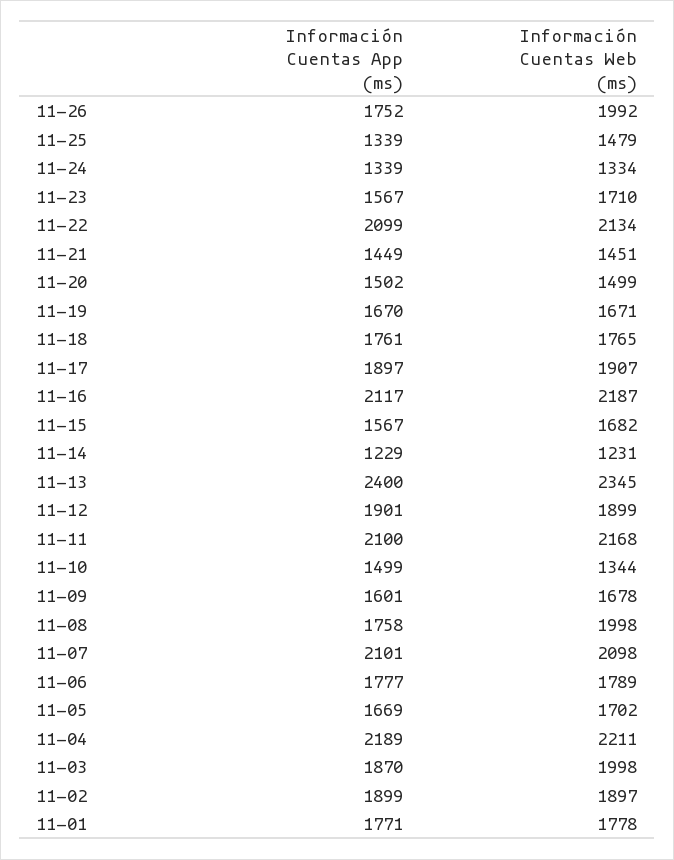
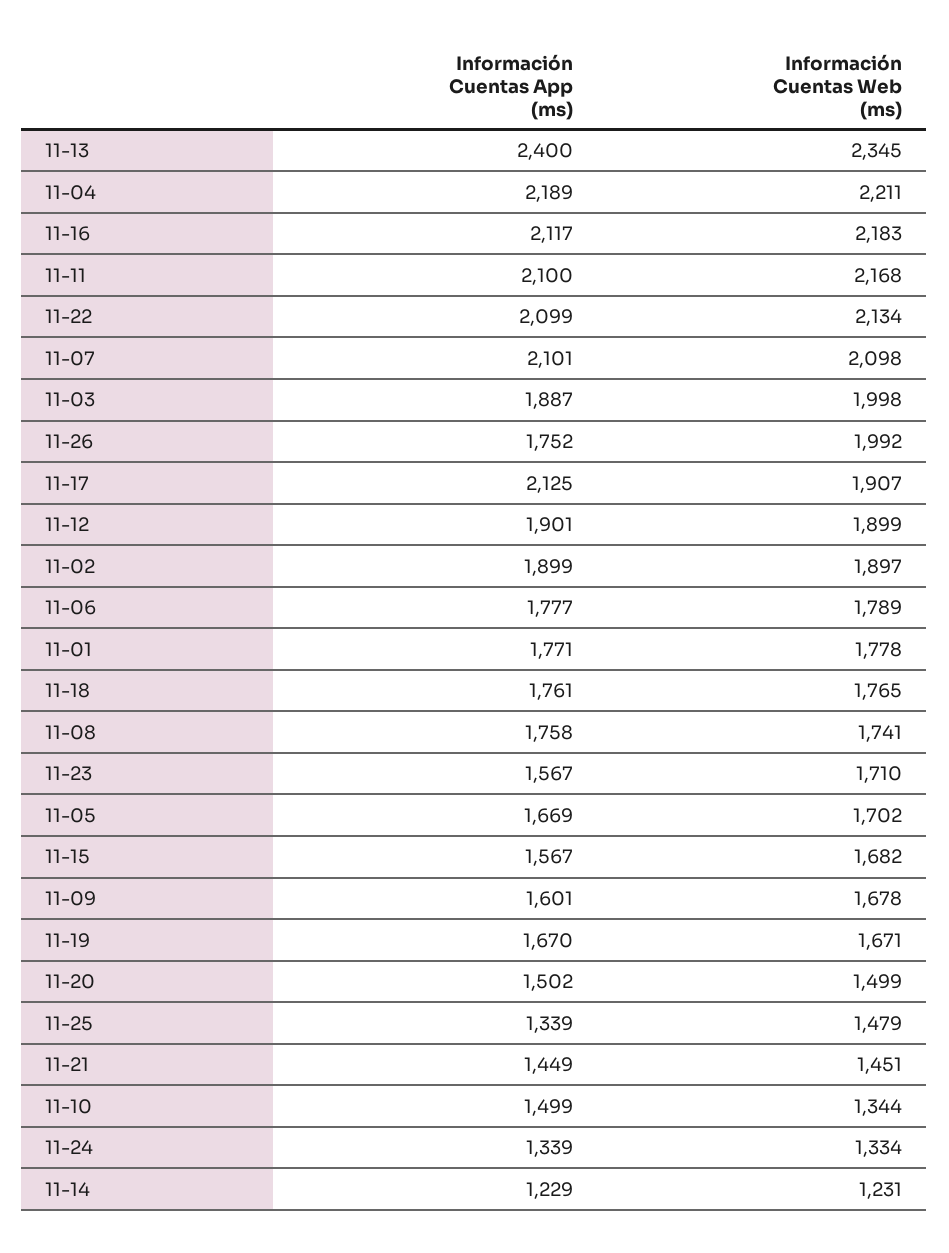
Información Cuentas App (ms), 11-17: 1897 -> 2125
Información Cuentas Web (ms), 11-16: 2187 -> 2183
Información Cuentas Web (ms), 11-08: 1998 -> 1741
Información Cuentas App (ms), 11-03: 1870 -> 1887

